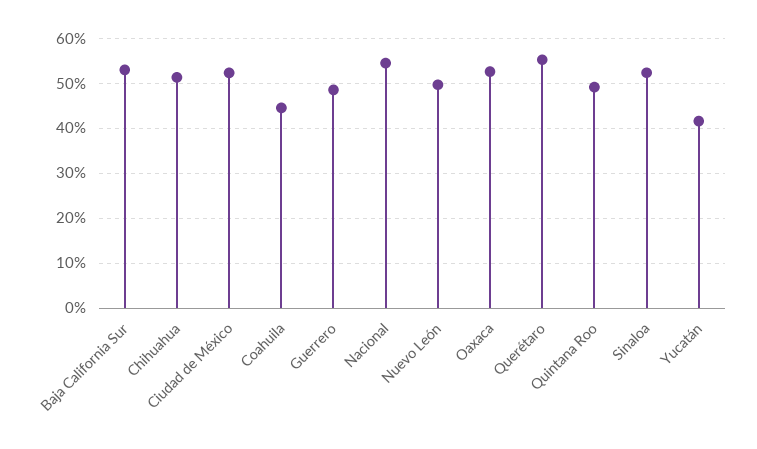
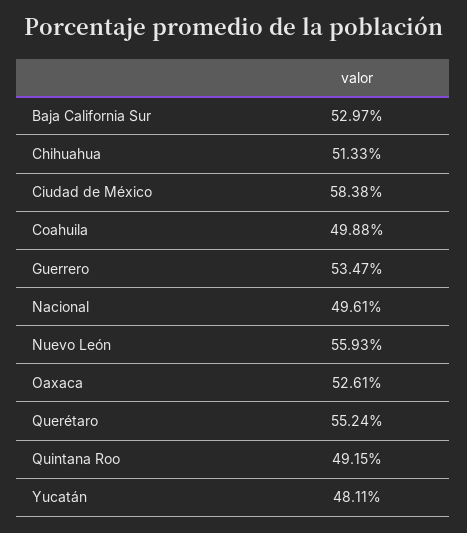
Ciudad de México: 52 -> 58.38
Coahuila: 44 -> 49.88
Guerrero: 48 -> 53.47
Nacional: 54 -> 49.61
Nuevo León: 50 -> 55.93
Sinaloa: 52 -> none
Yucatán: 42 -> 48.11

